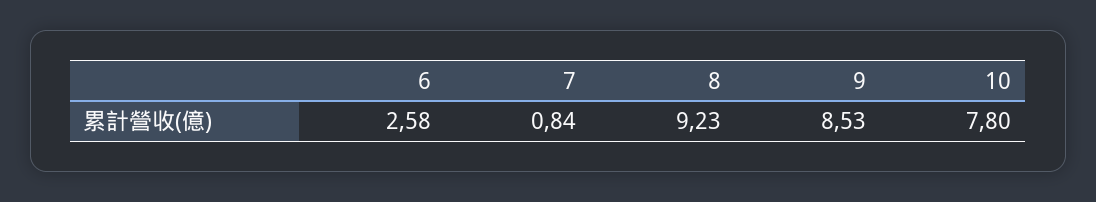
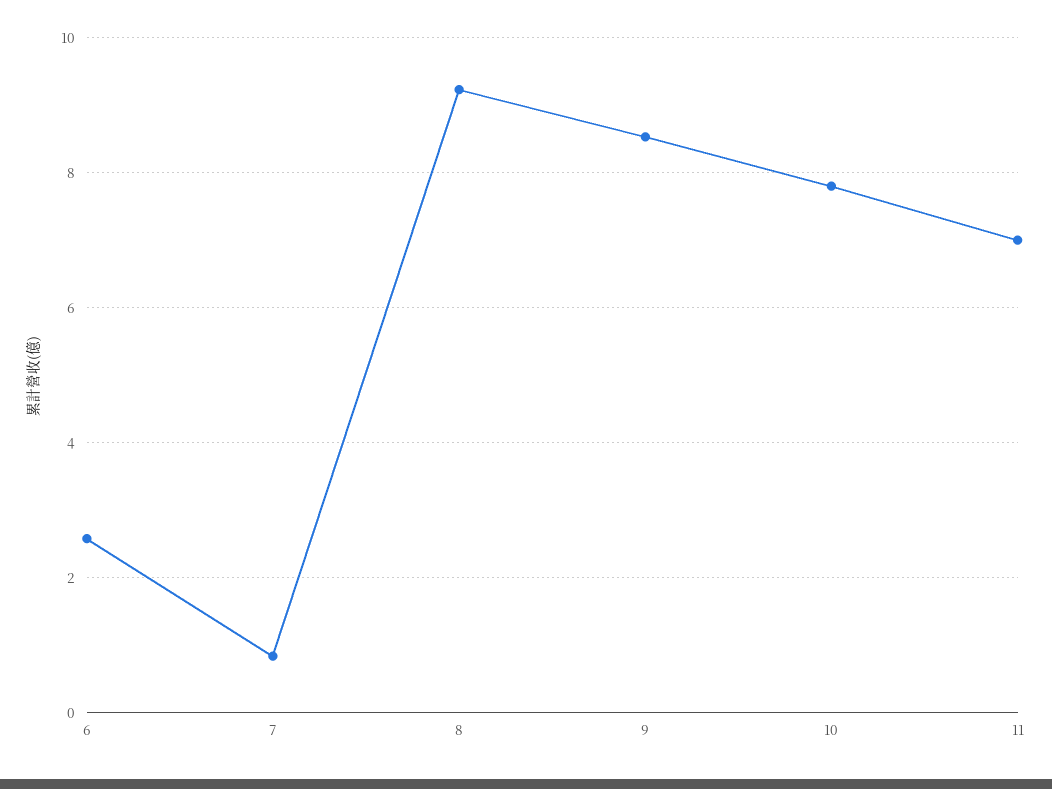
11: none -> 7

